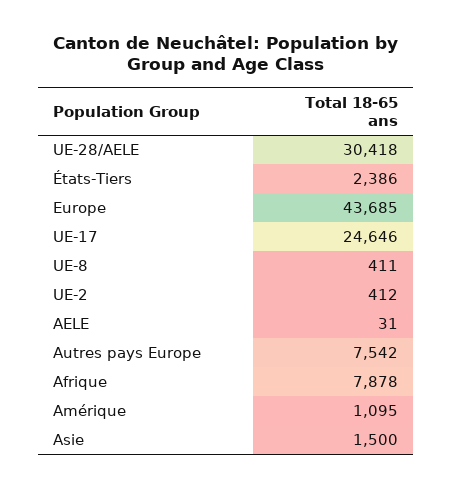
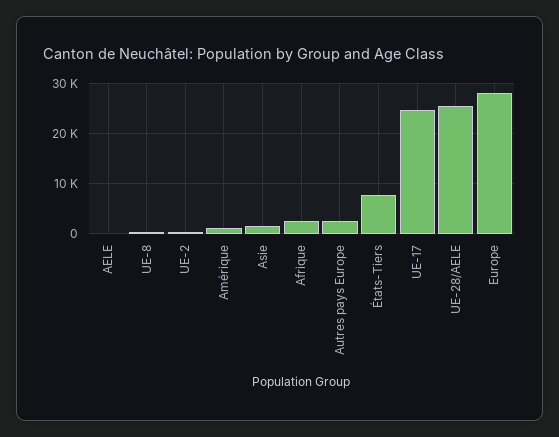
UE-28/AELE: 30418 -> 26000
États-Tiers: 2386 -> 8000
Europe: 43685 -> 28000
Autres pays Europe: 7542 -> 2000
Afrique: 7878 -> 2000

